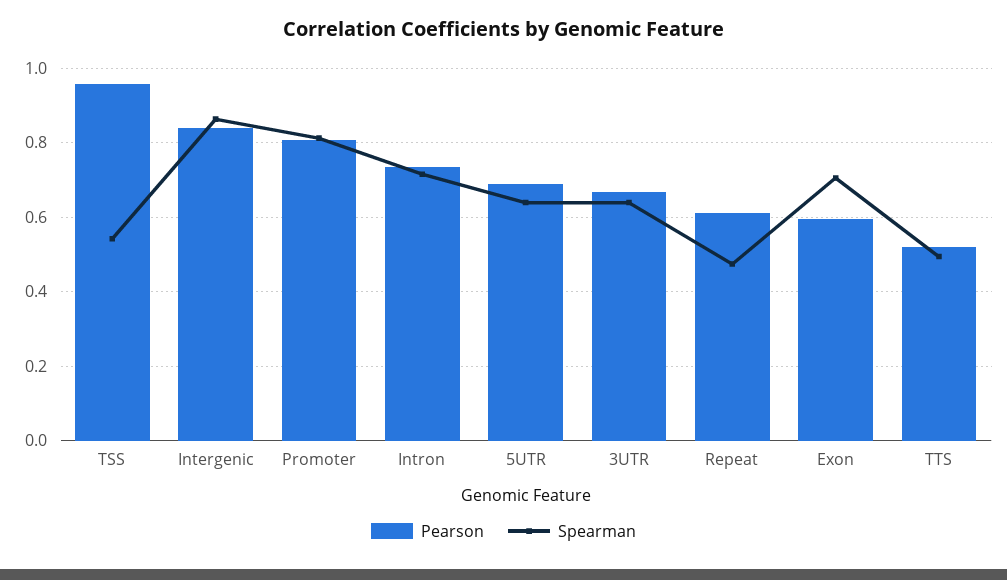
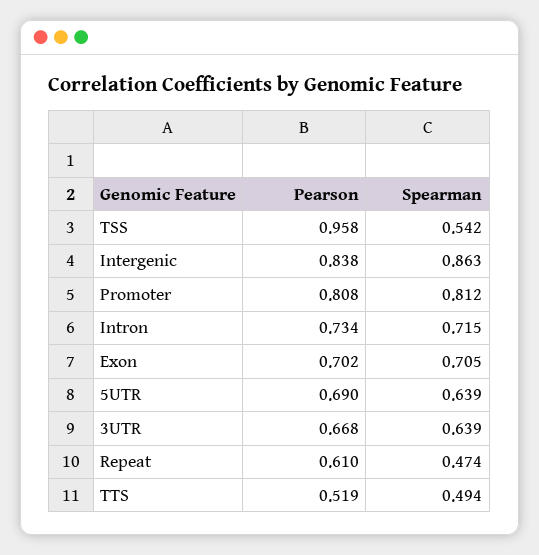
Pearson, Exon: 0.6 -> 0.702

